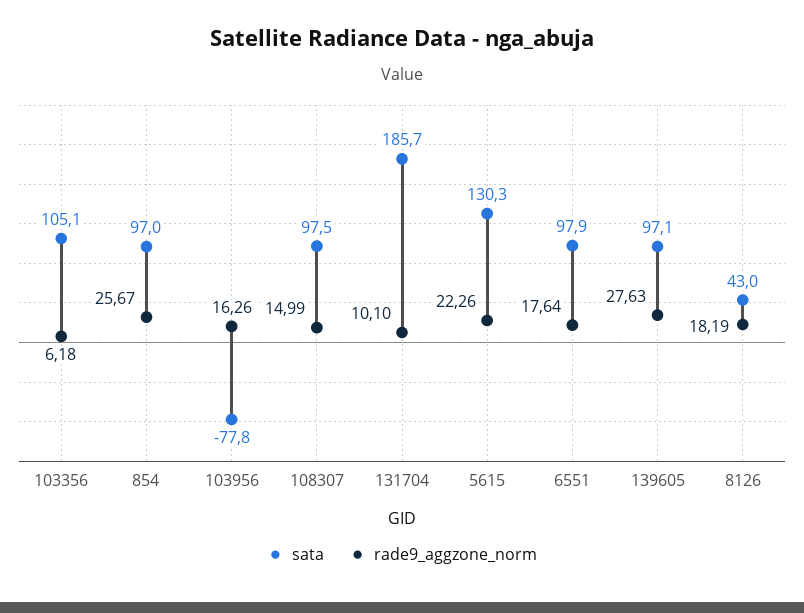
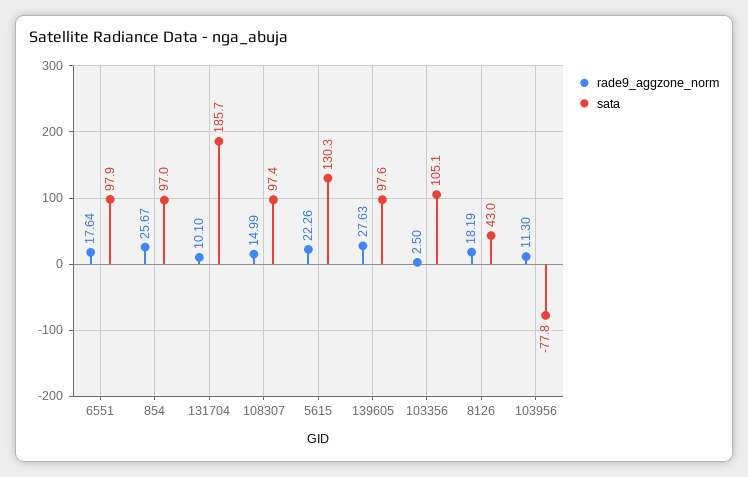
rade9_aggzone_norm, 103356: 6.18 -> 2.5
rade9_aggzone_norm, 103956: 16.26 -> 11.3
sata, 108307: 97.5 -> 97.4
sata, 139605: 97.1 -> 97.6

